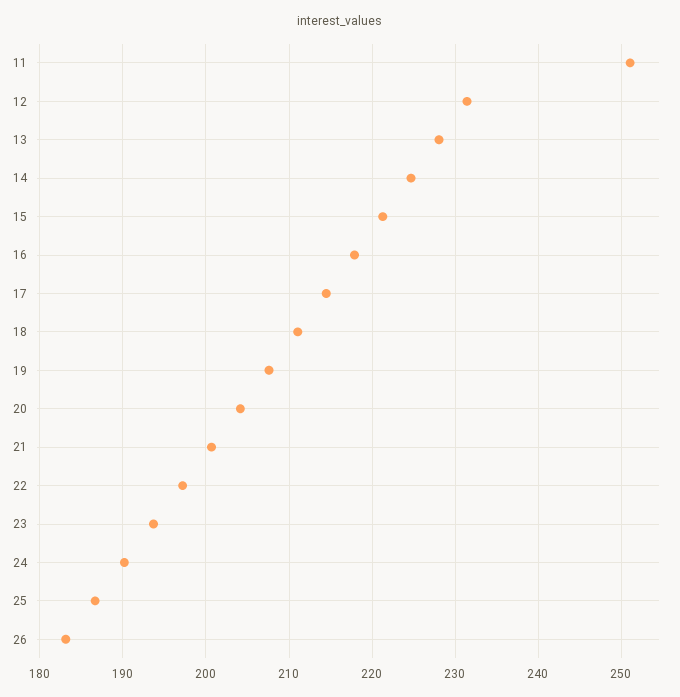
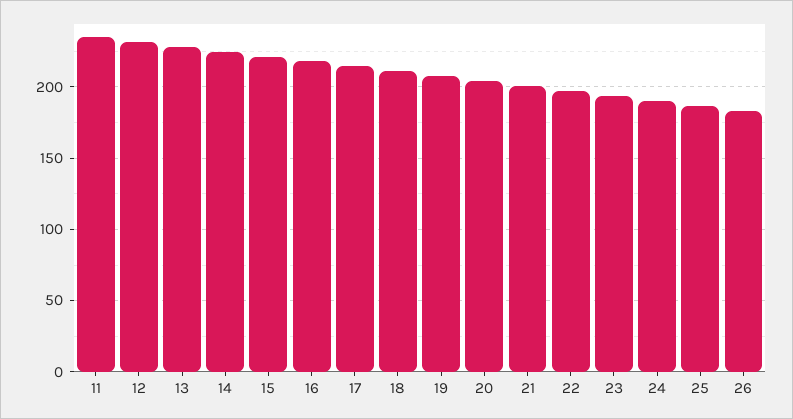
11: 251 -> 235

